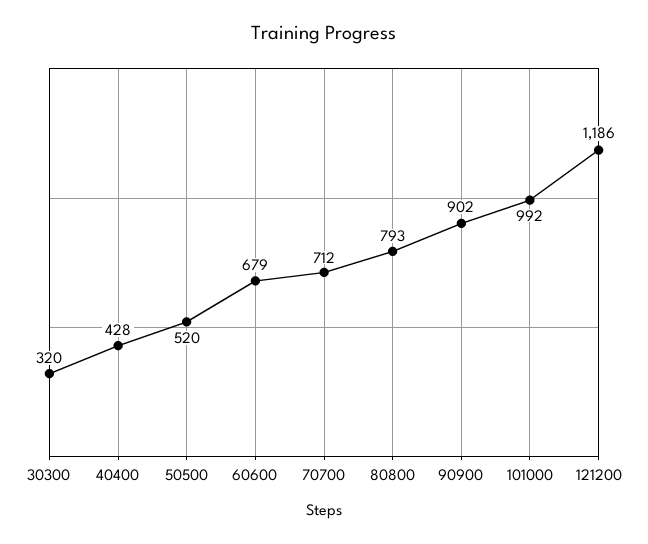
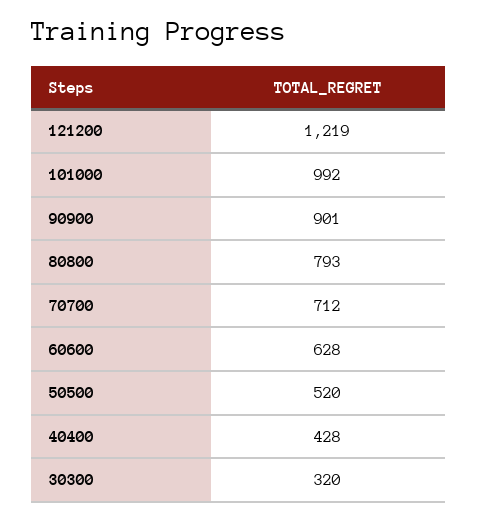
60600: 679 -> 628
90900: 902 -> 901
121200: 1186 -> 1219

